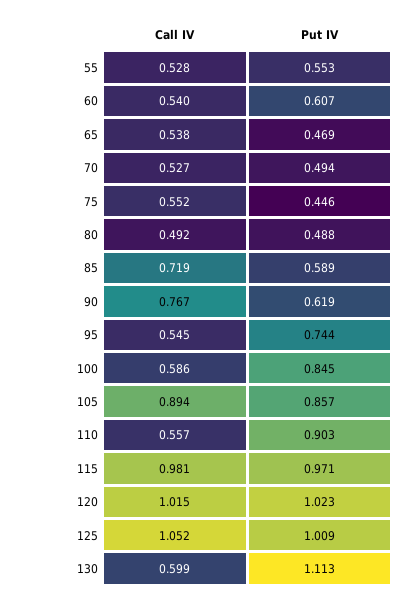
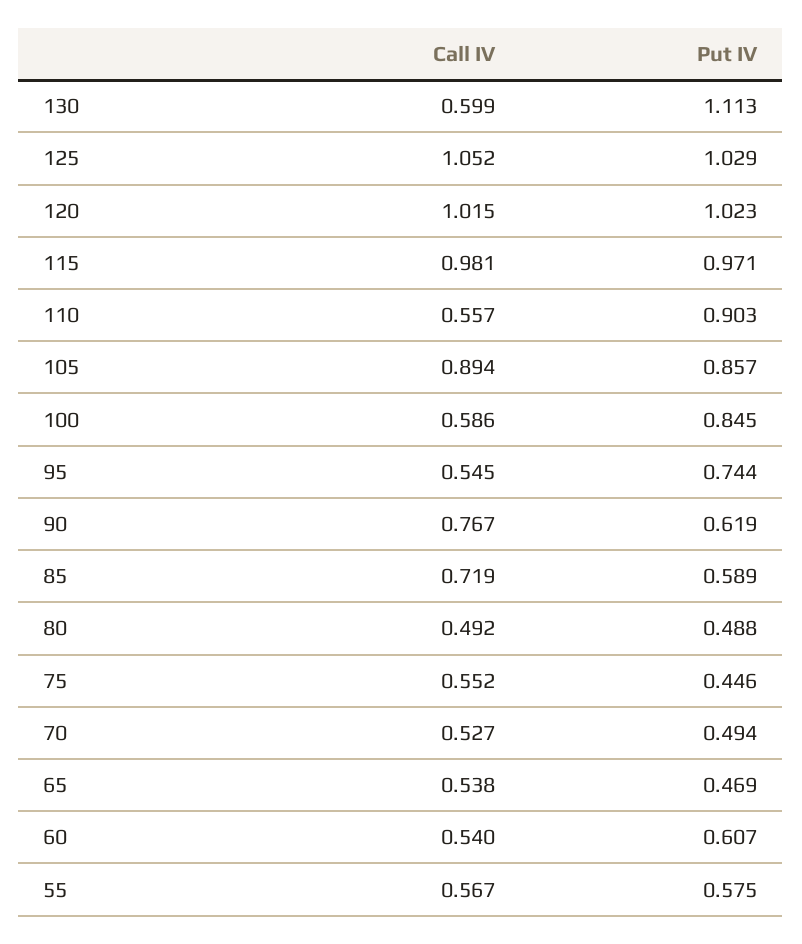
Call IV, 55: 0.528 -> 0.567
Put IV, 55: 0.553 -> 0.575
Put IV, 125: 1.009 -> 1.029

